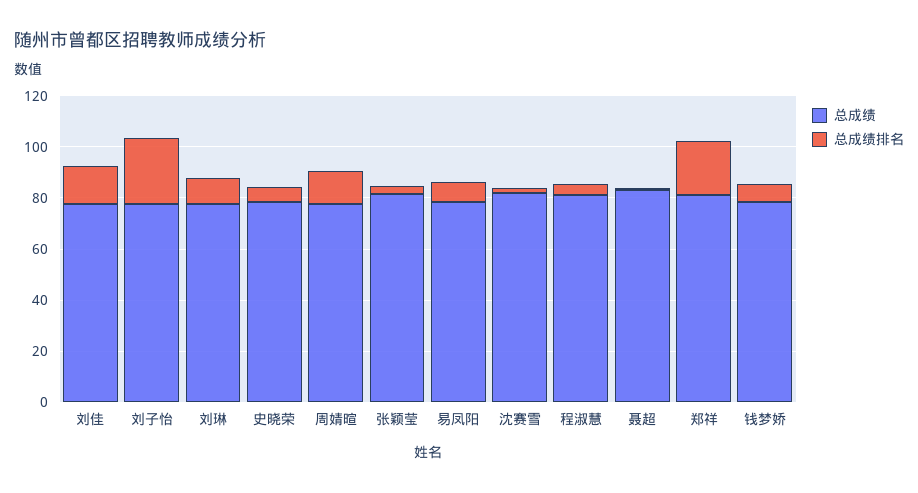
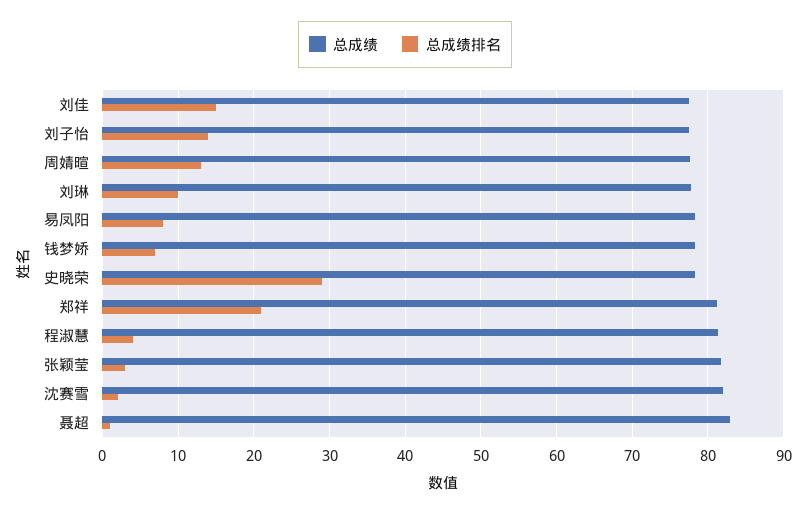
总成绩排名, 刘子怡: 25 -> 14
总成绩排名, 史晓荣: 5 -> 29

